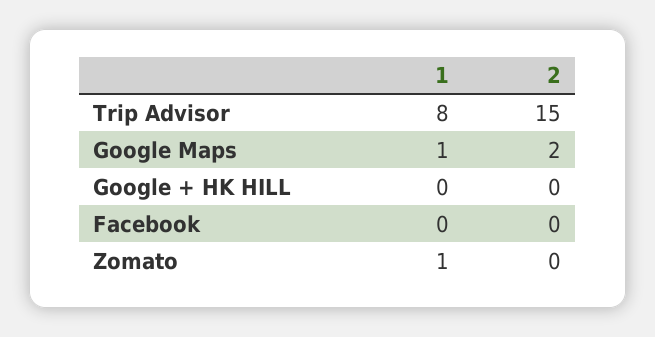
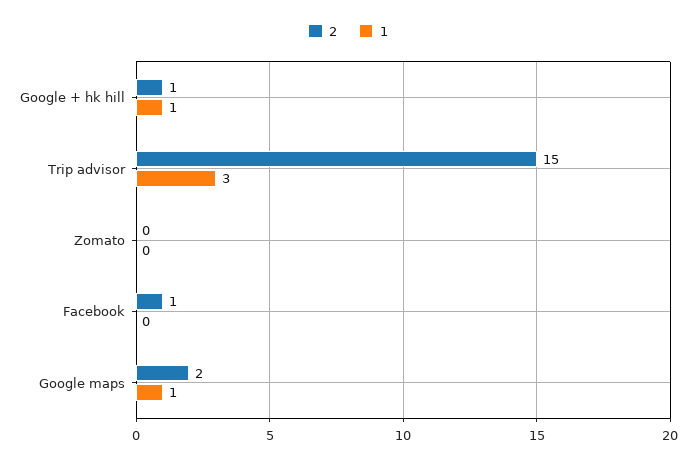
1, Trip Advisor: 8 -> 3
1, Google + HK HILL: 0 -> 1
2, Google + HK HILL: 0 -> 1
2, Facebook: 0 -> 1
1, Zomato: 1 -> 0

